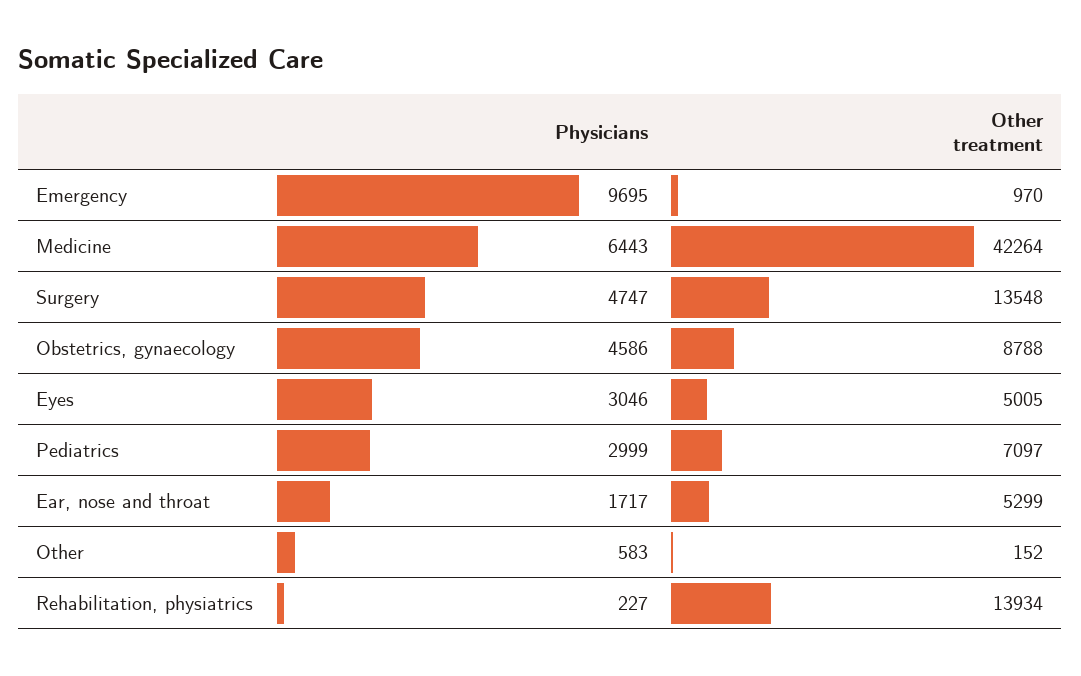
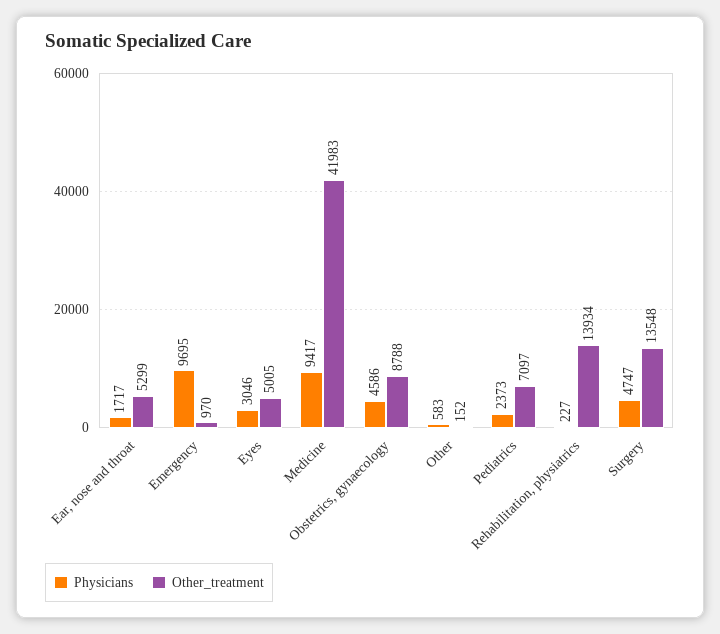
Physicians, Medicine: 6443 -> 9417
Other treatment, Medicine: 42264 -> 41983
Physicians, Pediatrics: 2999 -> 2373

